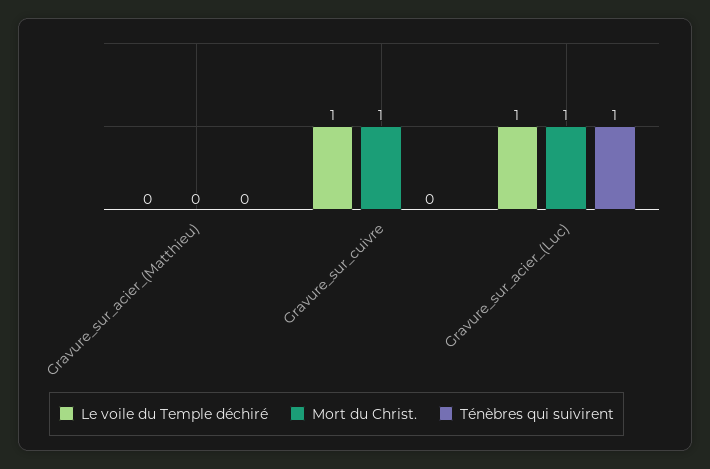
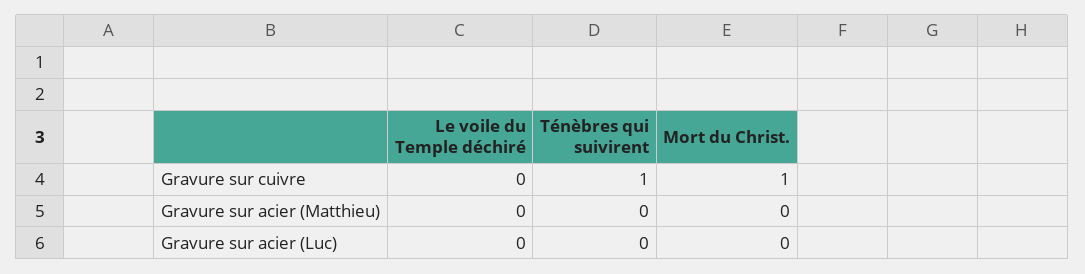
Le voile du Temple déchiré, Gravure_sur_cuivre: 1 -> 0
Ténèbres qui suivirent, Gravure_sur_cuivre: 0 -> 1
Le voile du Temple déchiré, Gravure_sur_acier_(Luc): 1 -> 0
Mort du Christ., Gravure_sur_acier_(Luc): 1 -> 0
Ténèbres qui suivirent, Gravure_sur_acier_(Luc): 1 -> 0

